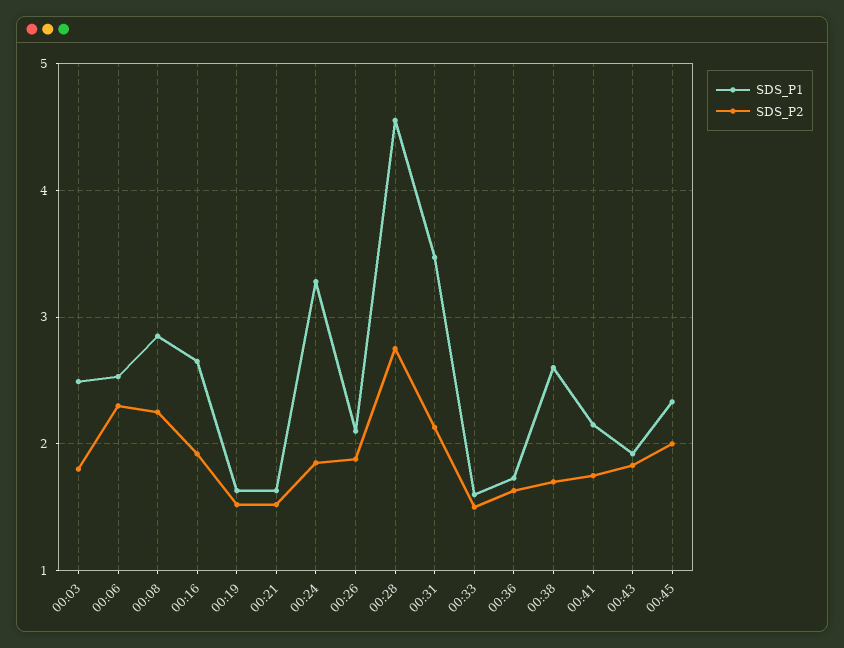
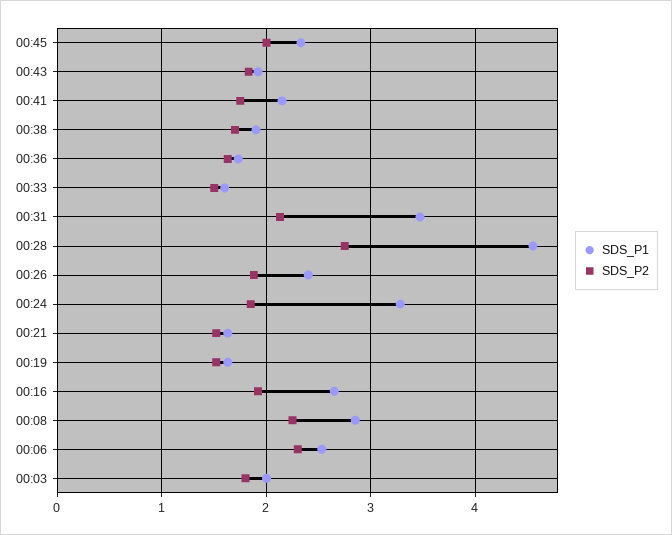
SDS_P1, 00:03: 2.5 -> 2
SDS_P1, 00:26: 2.1 -> 2.4
SDS_P1, 00:38: 2.6 -> 1.9

